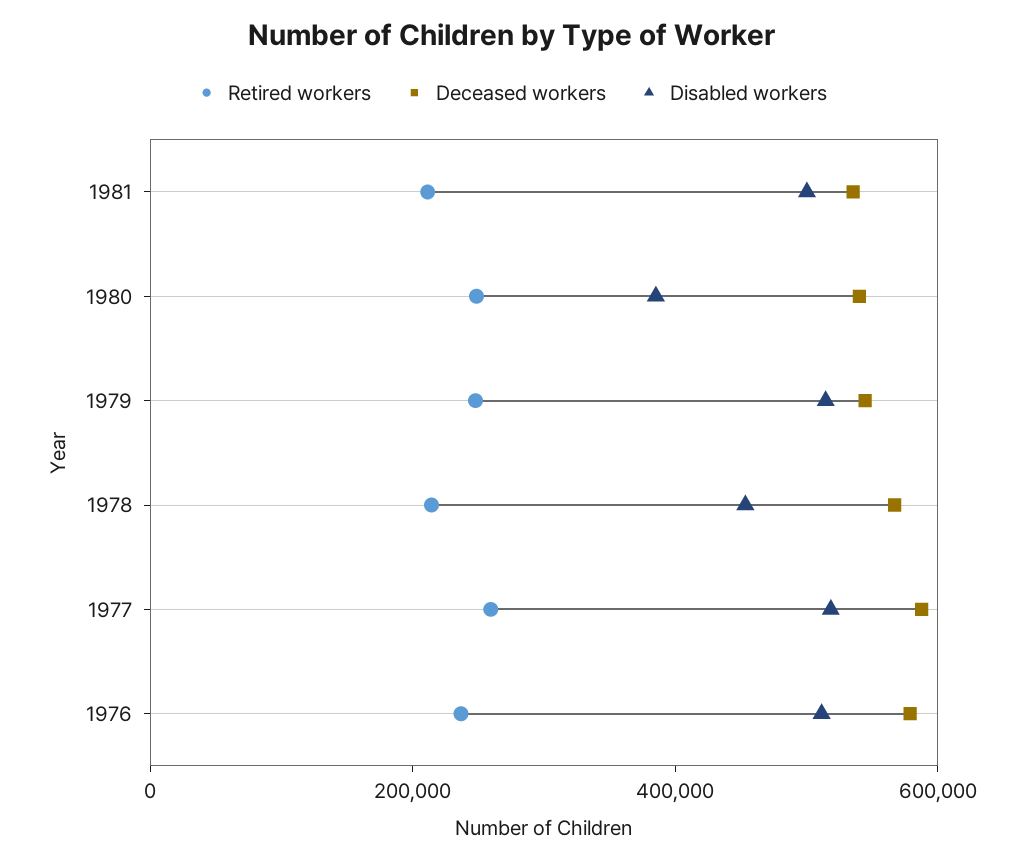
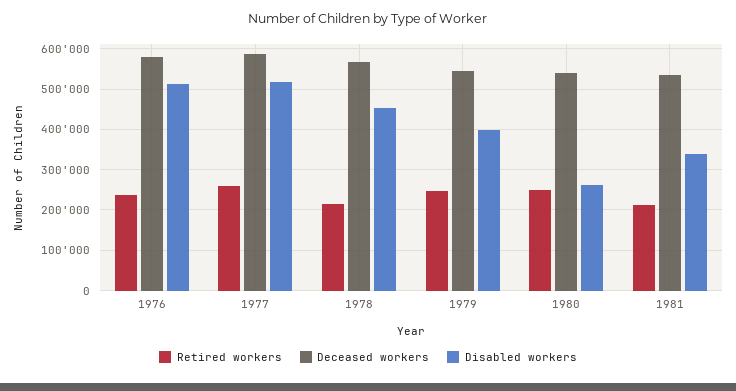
Disabled workers, 1981: 500000 -> 340000
Disabled workers, 1980: 400000 -> 260000
Disabled workers, 1979: 500000 -> 400000

